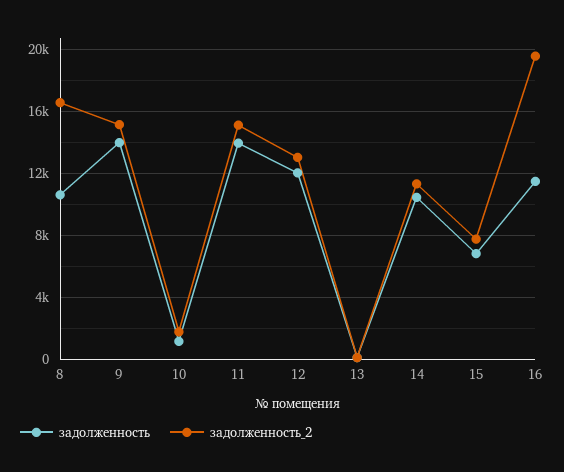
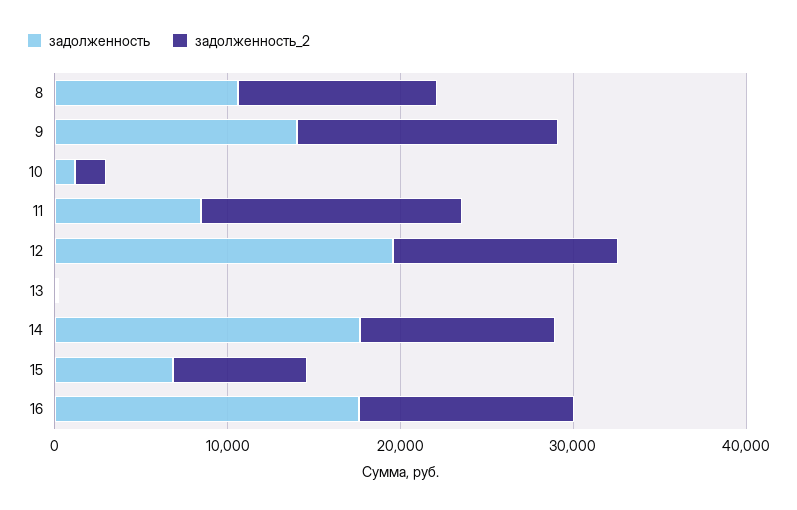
задолженность_2, 8: 16500 -> 12000
задолженность, 11: 14000 -> 8000
задолженность, 12: 12000 -> 20000
задолженность, 14: 10500 -> 18000
задолженность, 16: 11500 -> 18000
задолженность_2, 16: 19500 -> 12000

